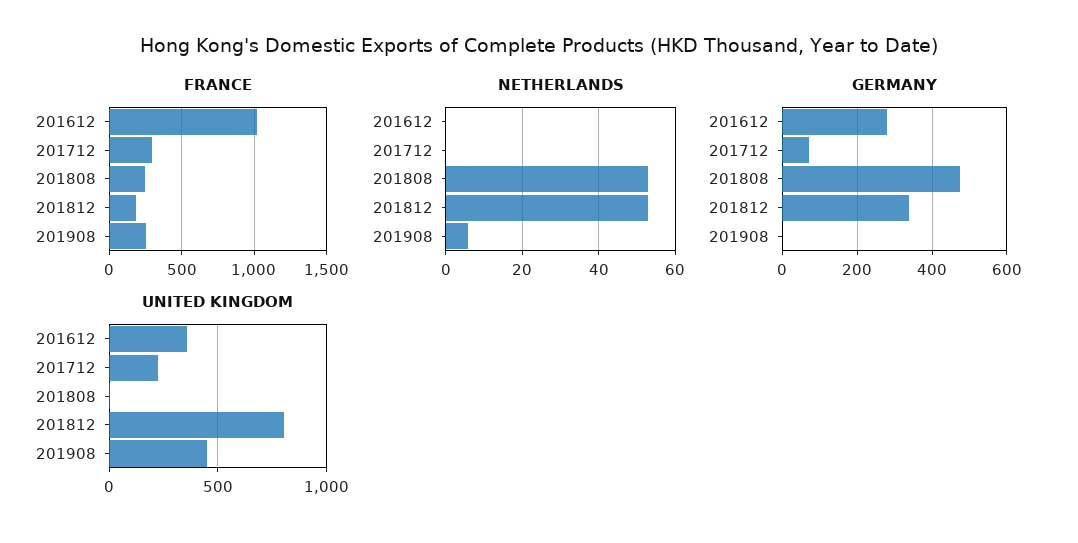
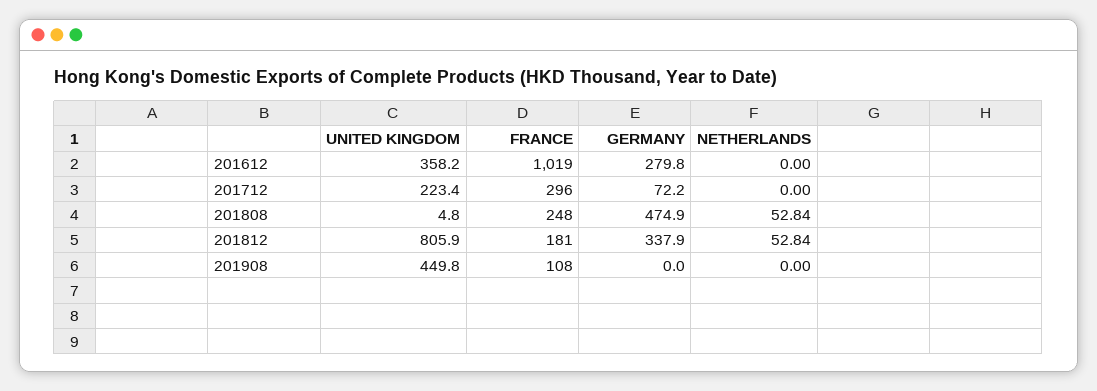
FRANCE, 201908: 250 -> 108
NETHERLANDS, 201908: 6 -> 0

